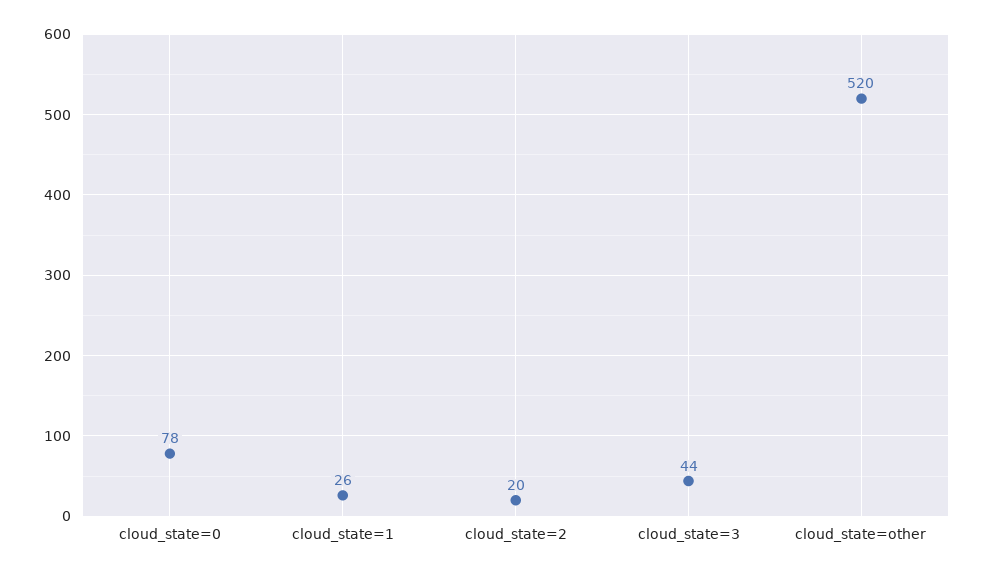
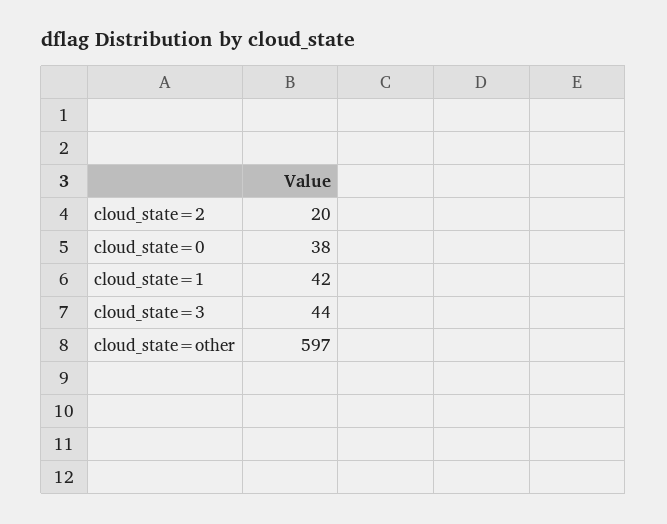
cloud_state=0: 78 -> 38
cloud_state=1: 26 -> 42
cloud_state=other: 520 -> 597

